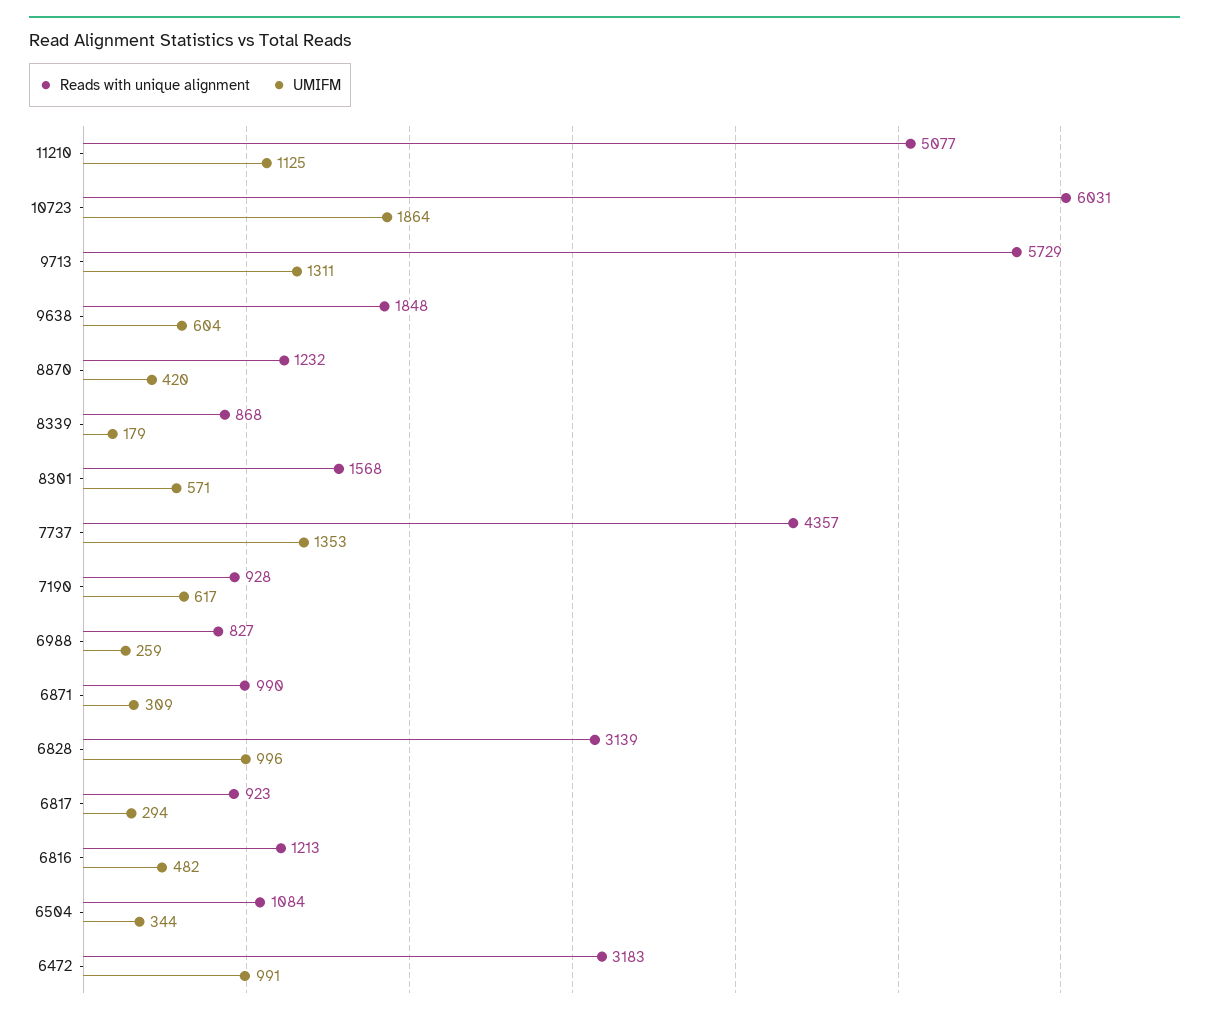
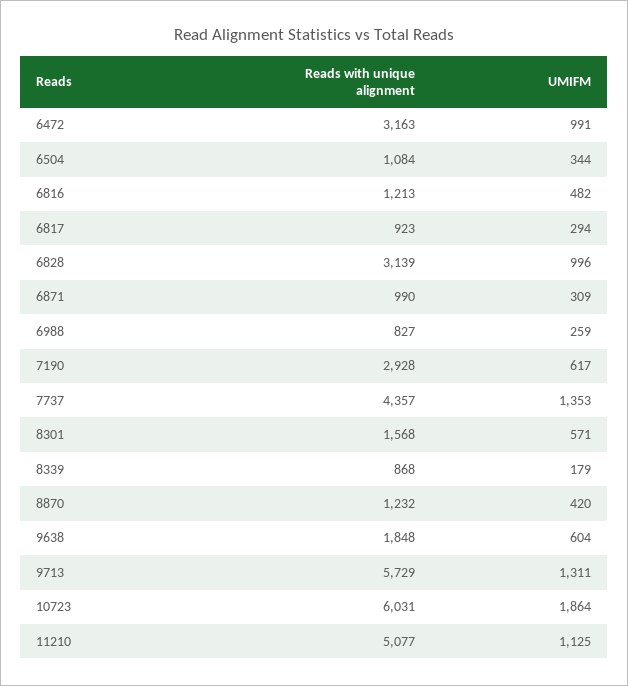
Reads with unique alignment, 7190: 928 -> 2928
Reads with unique alignment, 6472: 3183 -> 3163

